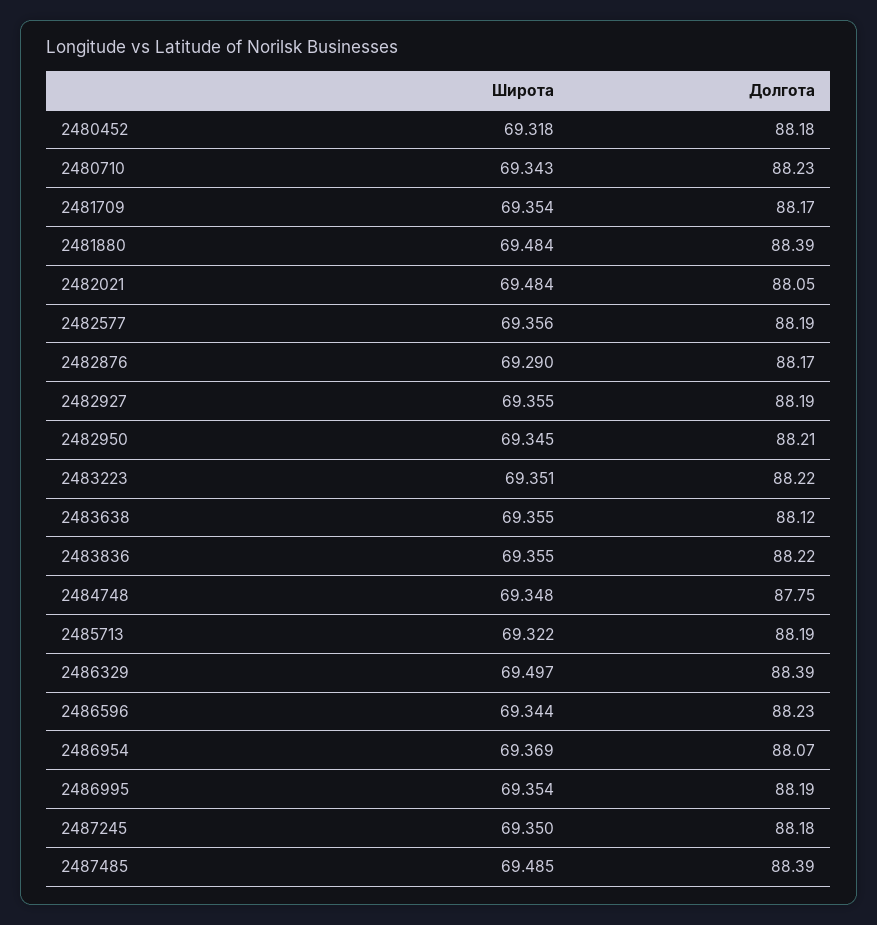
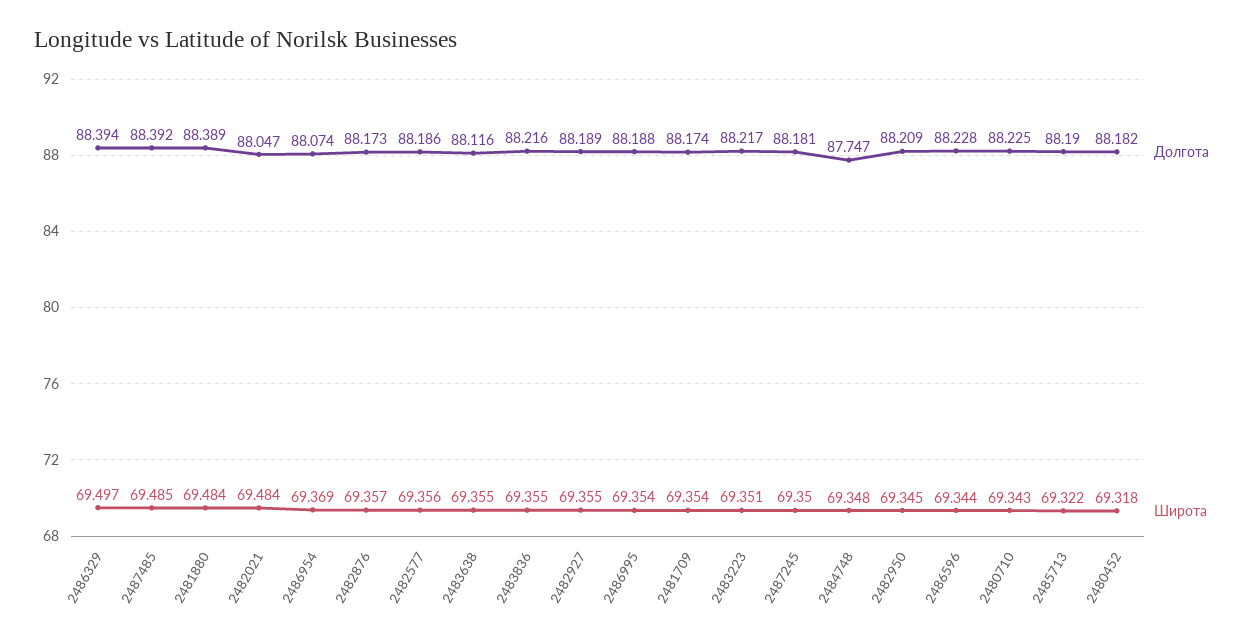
Широта, 2482876: 69.29 -> 69.357

